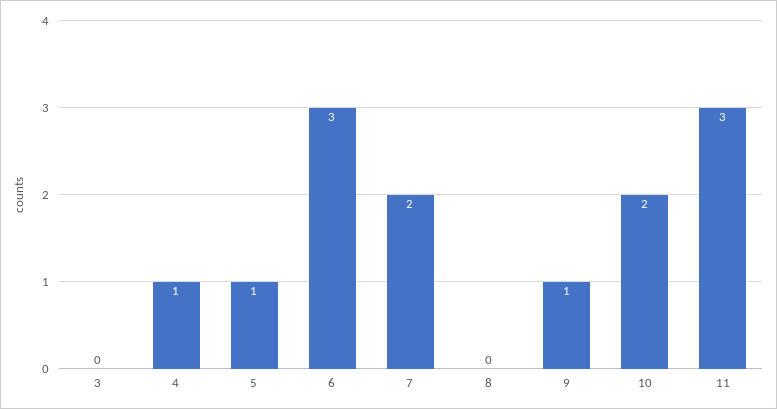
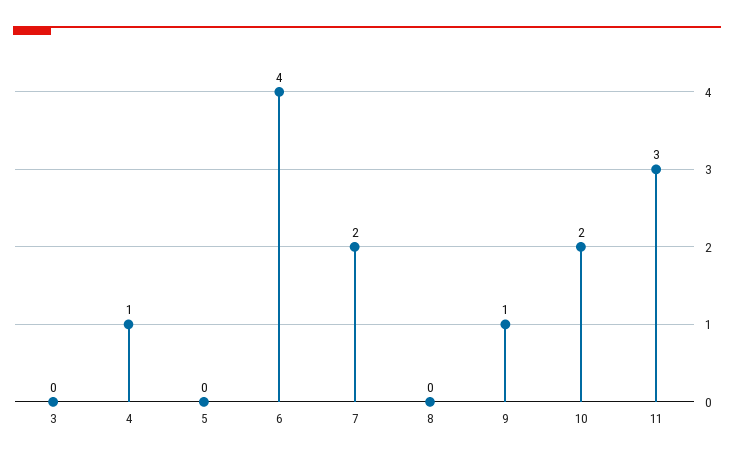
5: 1 -> 0
6: 3 -> 4

